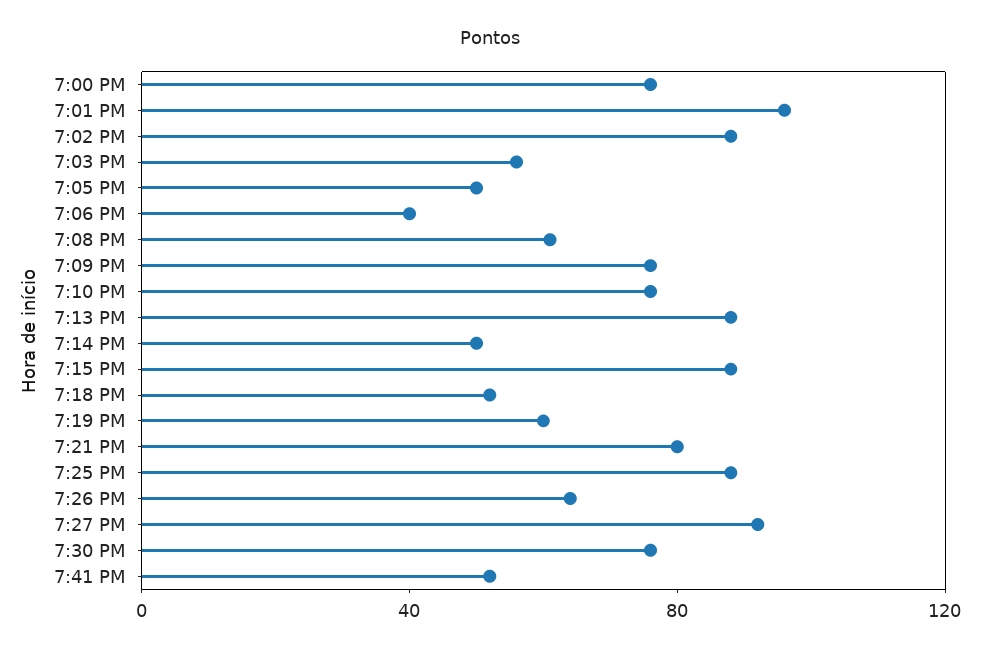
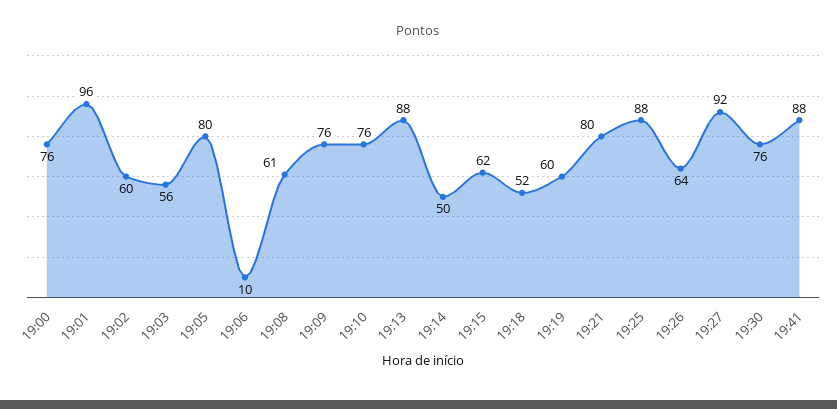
7:02 PM: 90 -> 60
7:05 PM: 50 -> 80
7:06 PM: 40 -> 10
7:15 PM: 90 -> 62
7:41 PM: 50 -> 88

